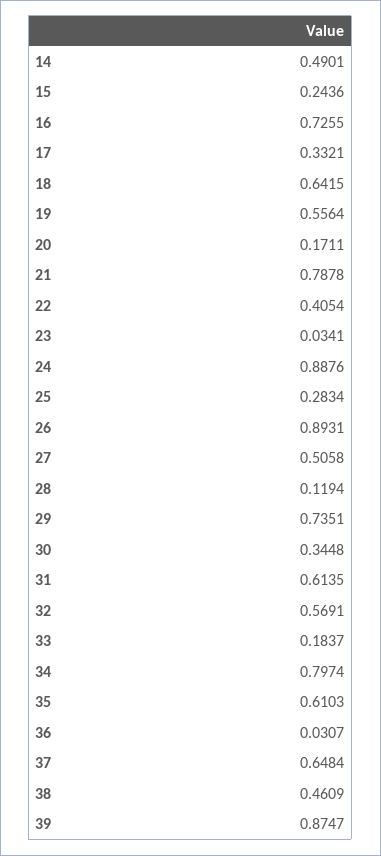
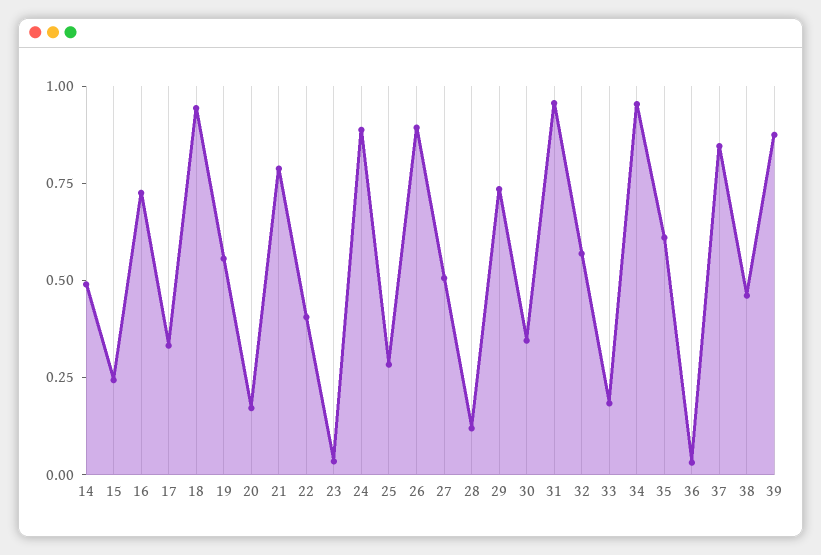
18: 0.6415 -> 0.95
31: 0.6135 -> 0.95
34: 0.7974 -> 0.95
37: 0.6484 -> 0.85

